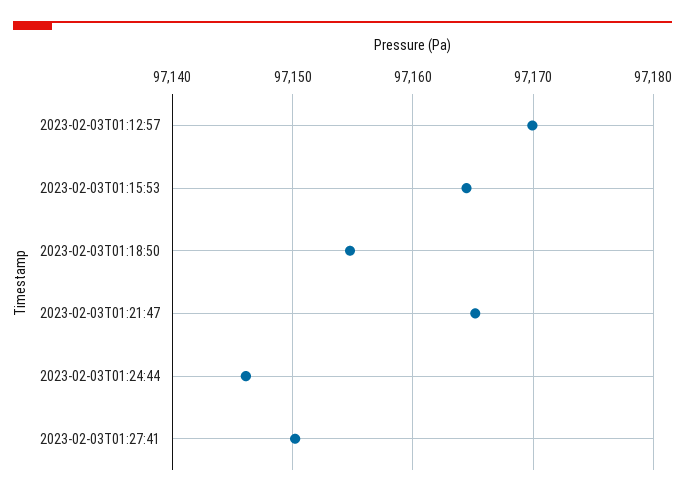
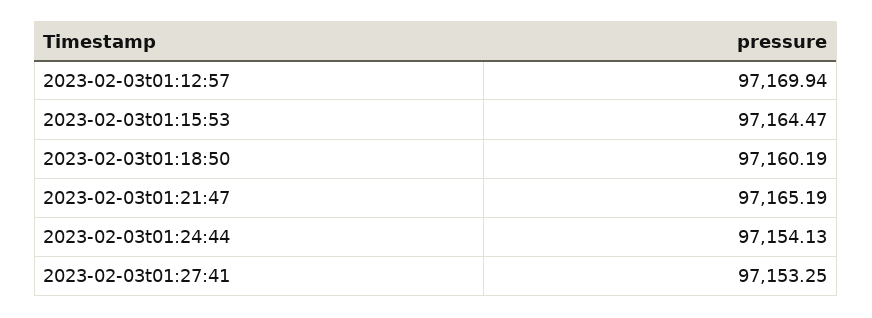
2023-02-03T01:18:50: 97155 -> 97160.19
2023-02-03T01:24:44: 97146 -> 97154.13
2023-02-03T01:27:41: 97150 -> 97153.25

